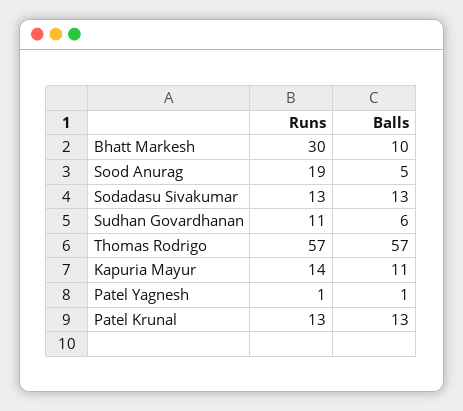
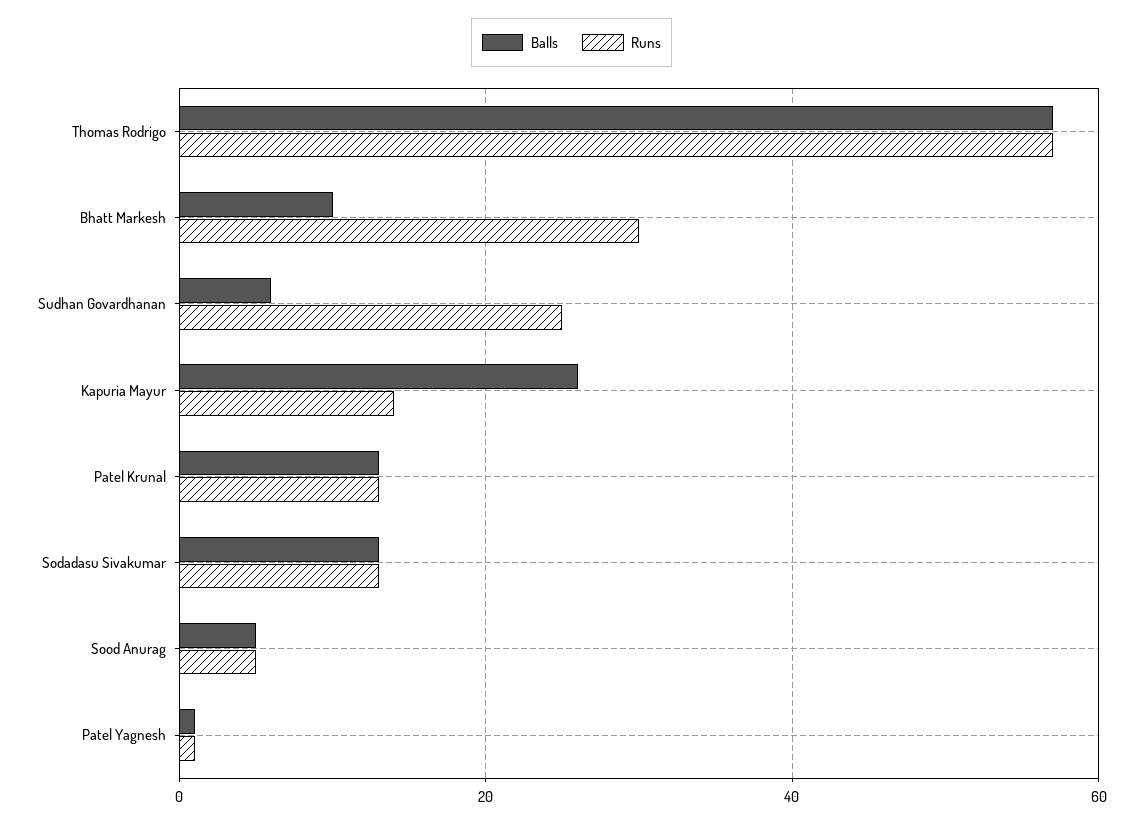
Runs, Sood Anurag: 19 -> 5
Runs, Sudhan Govardhanan: 11 -> 25
Balls, Kapuria Mayur: 11 -> 25

